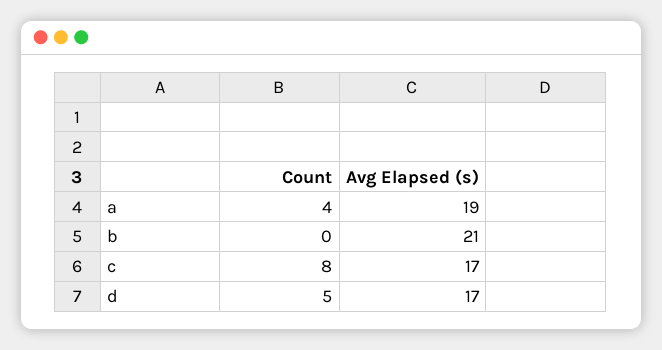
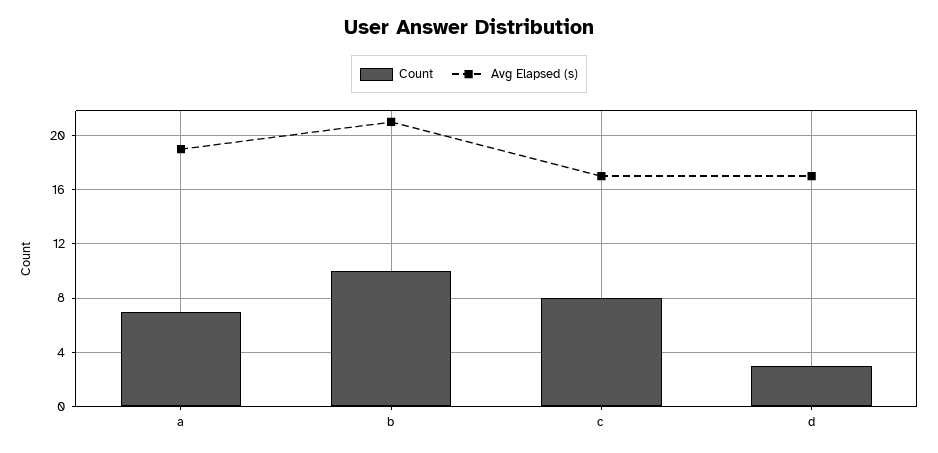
Count, a: 4 -> 7
Count, b: 0 -> 10
Count, d: 5 -> 3

